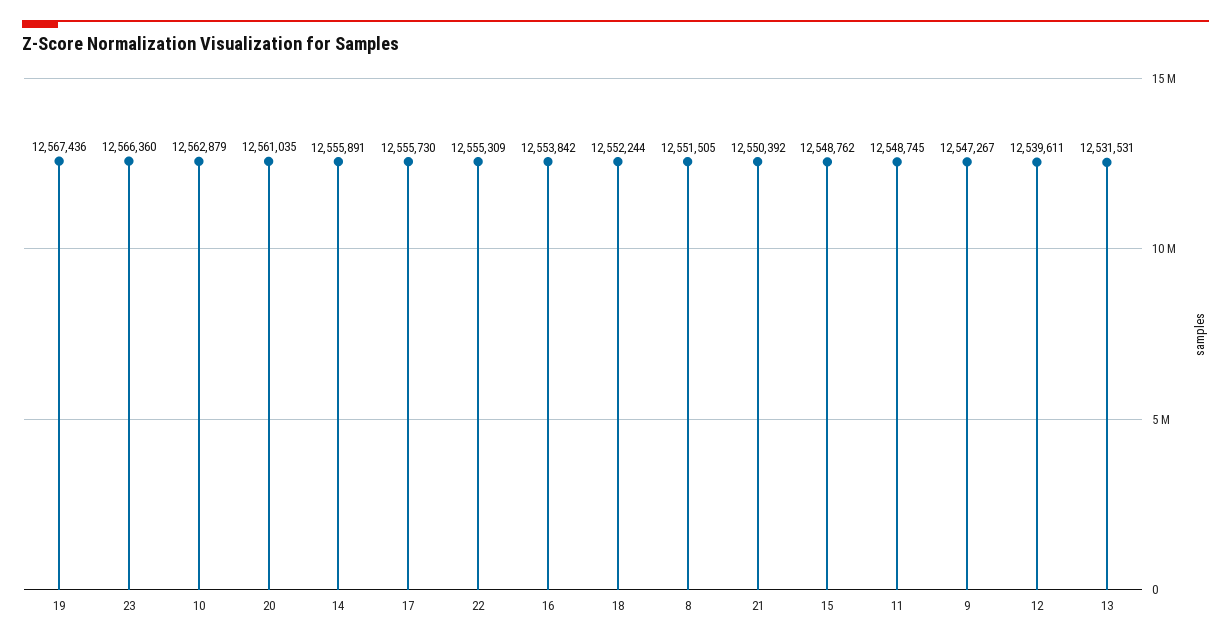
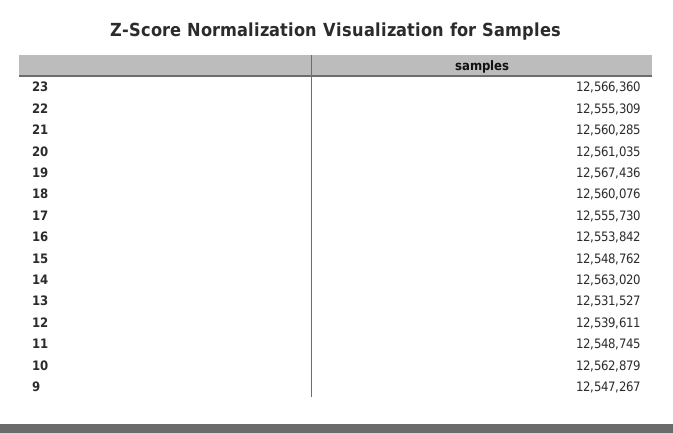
14: 12555891 -> 12563020
18: 12552244 -> 12560076
8: 12551505 -> none
21: 12550392 -> 12560285
13: 12531531 -> 12531527

